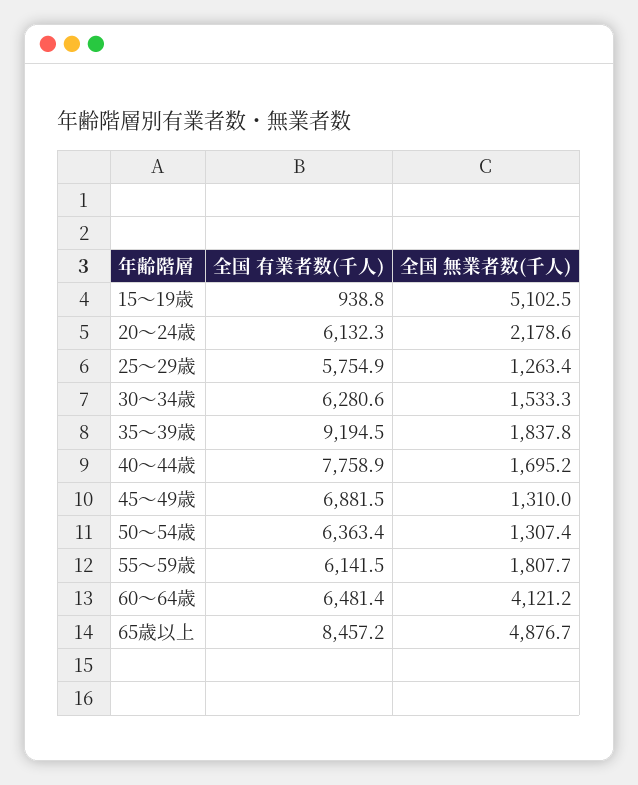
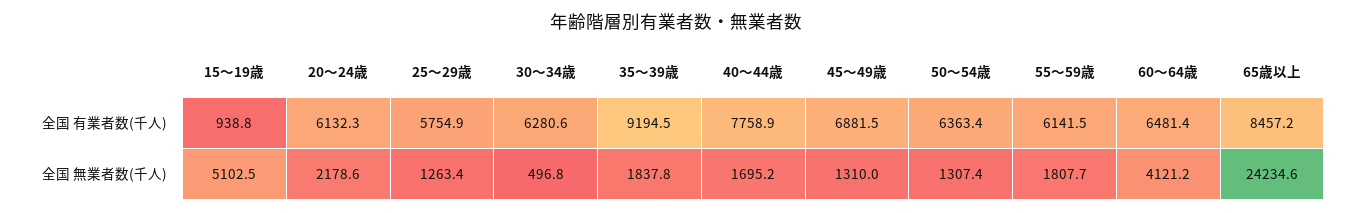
全国 無業者数(千人), 30～34歳: 1533.3 -> 496.8
全国 無業者数(千人), 65歳以上: 4876.7 -> 24234.6

